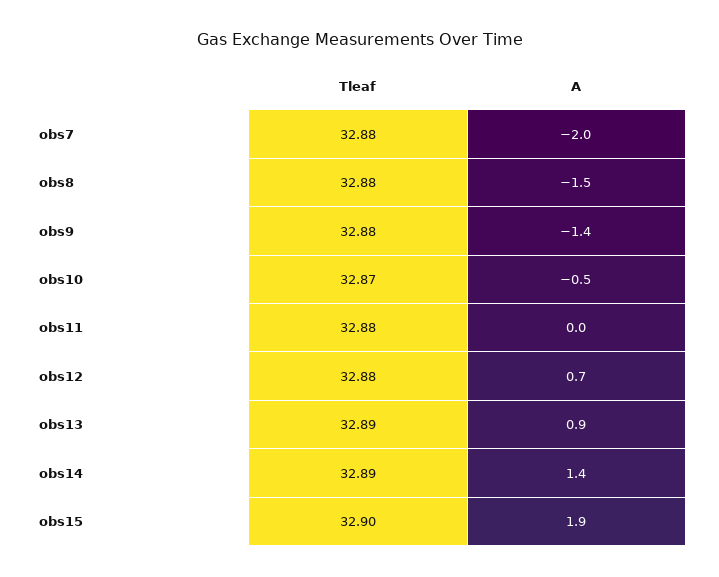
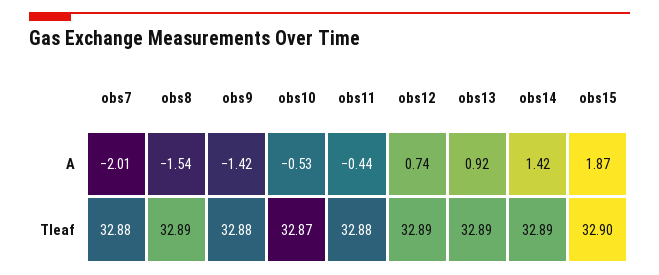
Tleaf, obs8: 32.88 -> 32.89
A, obs11: 0 -> -0.44
Tleaf, obs12: 32.88 -> 32.89

